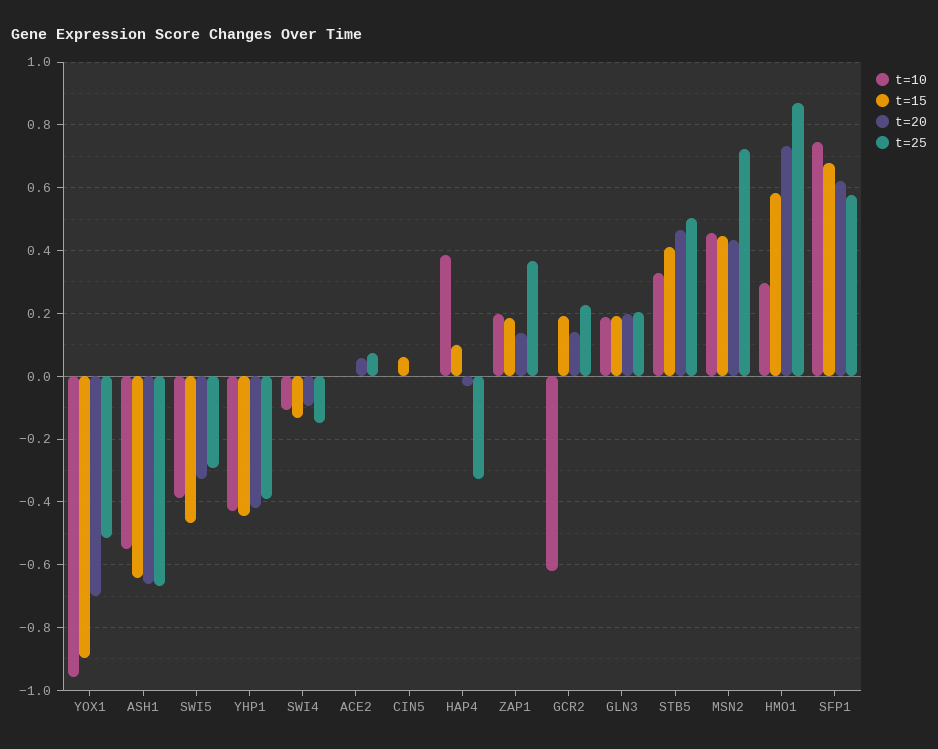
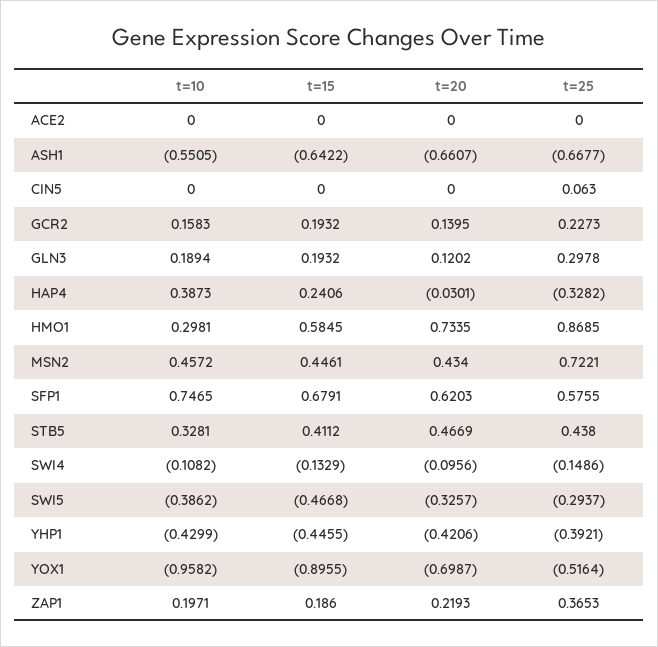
t=20, ACE2: 0.06 -> 0
t=25, ACE2: 0.08 -> 0
t=15, CIN5: 0.06 -> 0
t=25, CIN5: 0 -> 0.063
t=15, HAP4: 0.1 -> 0.2406
t=20, ZAP1: 0.14 -> 0.2193
t=10, GCR2: -0.62 -> 0.1583
t=20, GLN3: 0.2 -> 0.1202
t=25, GLN3: 0.2 -> 0.2978
t=25, STB5: 0.5 -> 0.438

